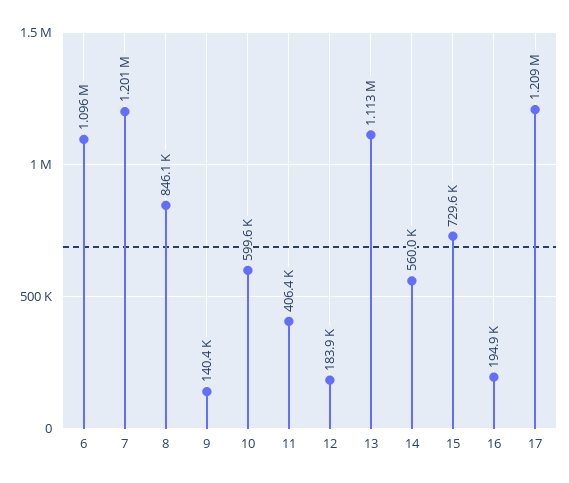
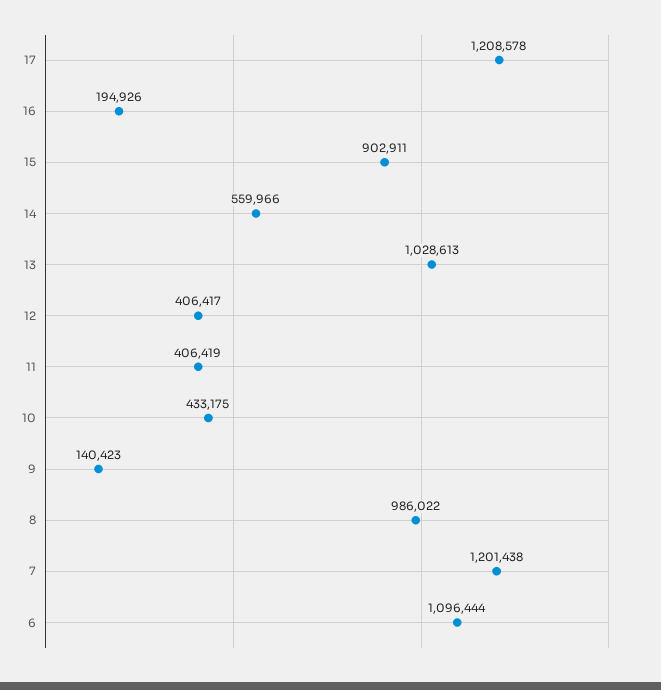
8: 846100 -> 986022
10: 599600 -> 433175
12: 183900 -> 406417
13: 1113000 -> 1028613
15: 729600 -> 902911

